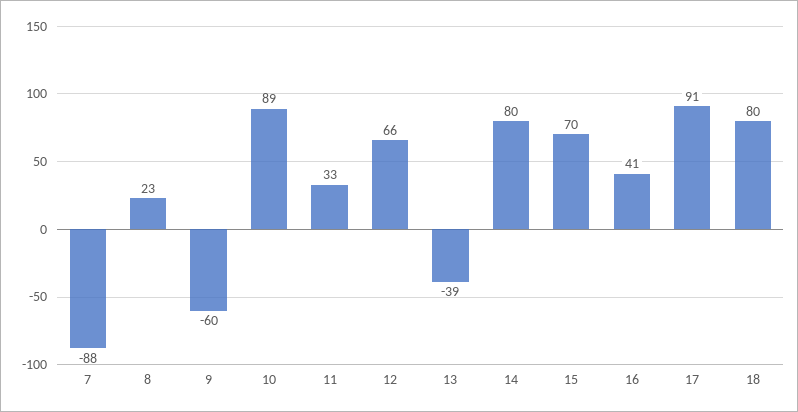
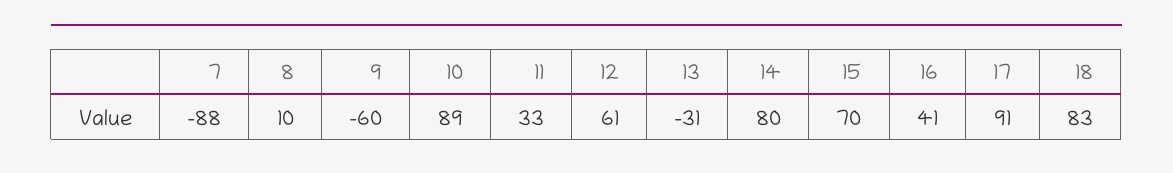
8: 23 -> 10
12: 66 -> 61
13: -39 -> -31
18: 80 -> 83

